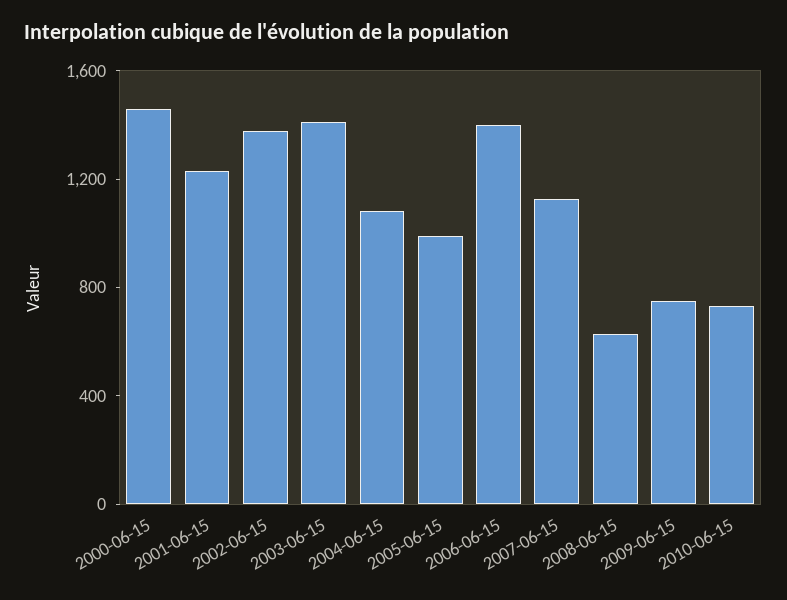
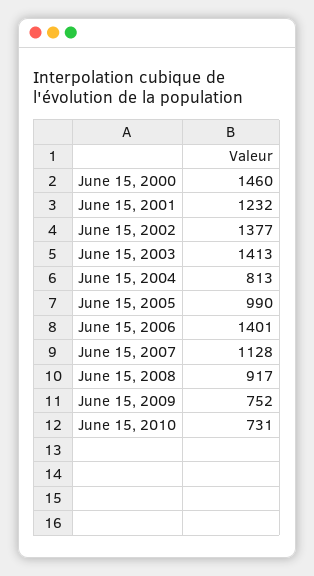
2004-06-15: 1100 -> 813
2008-06-15: 600 -> 917

